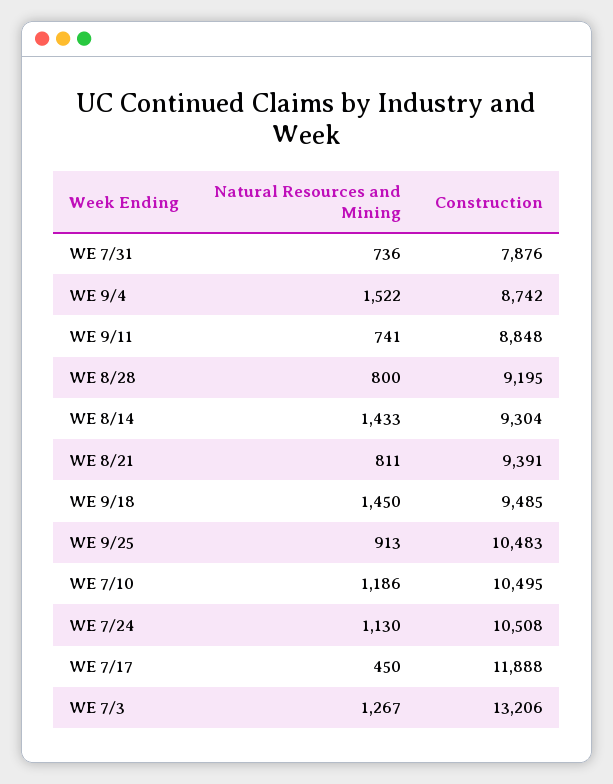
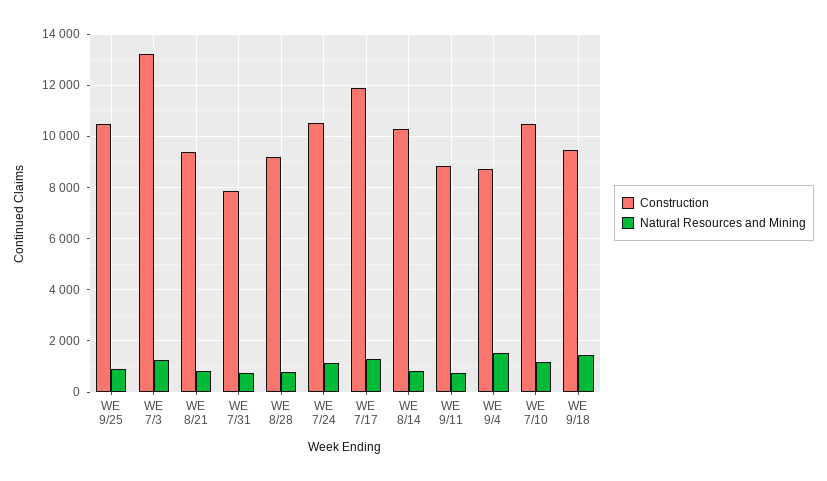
Natural Resources and Mining, WE 8/14: 1433 -> 750
Construction, WE 8/14: 9304 -> 10250
Natural Resources and Mining, WE 7/17: 450 -> 1250

